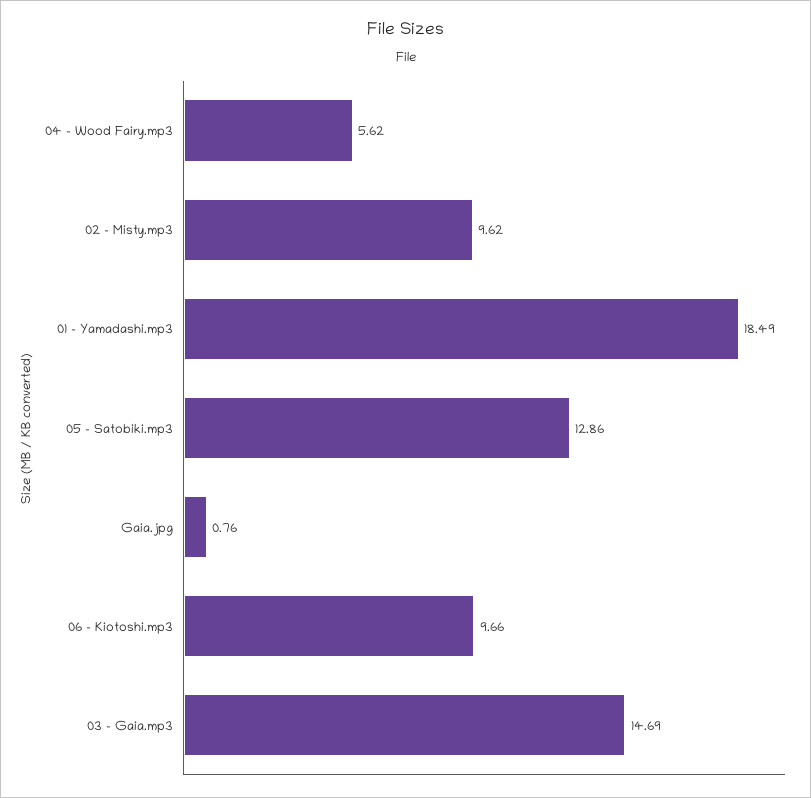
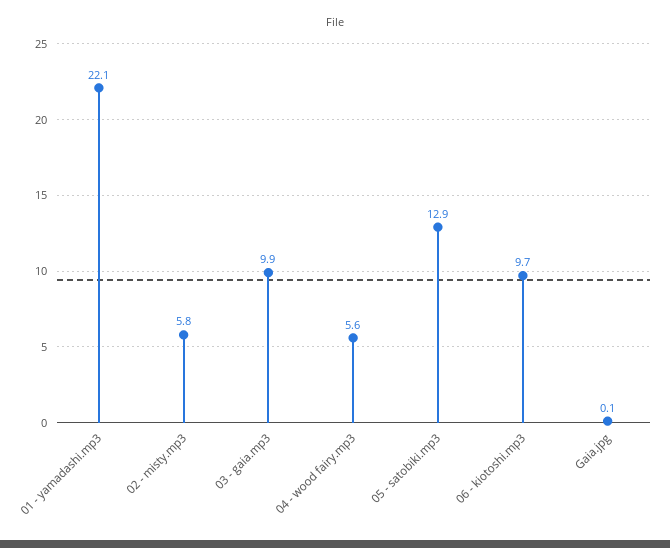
02 - Misty.mp3: 9.62 -> 5.8
01 - Yamadashi.mp3: 18.49 -> 22.1
Gaia.jpg: 0.76 -> 0.1
03 - Gaia.mp3: 14.69 -> 9.9

